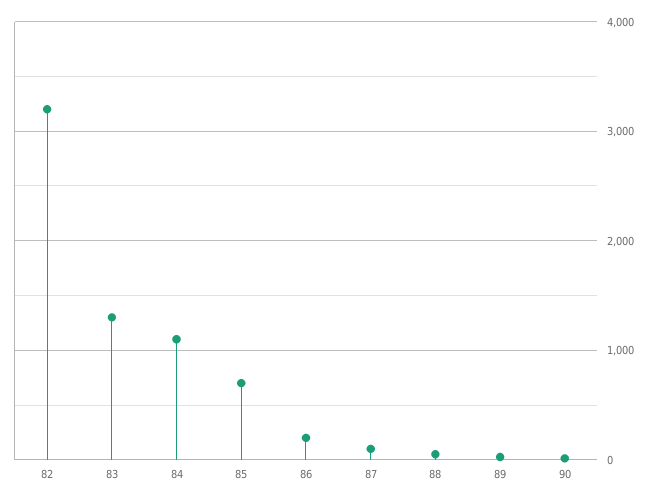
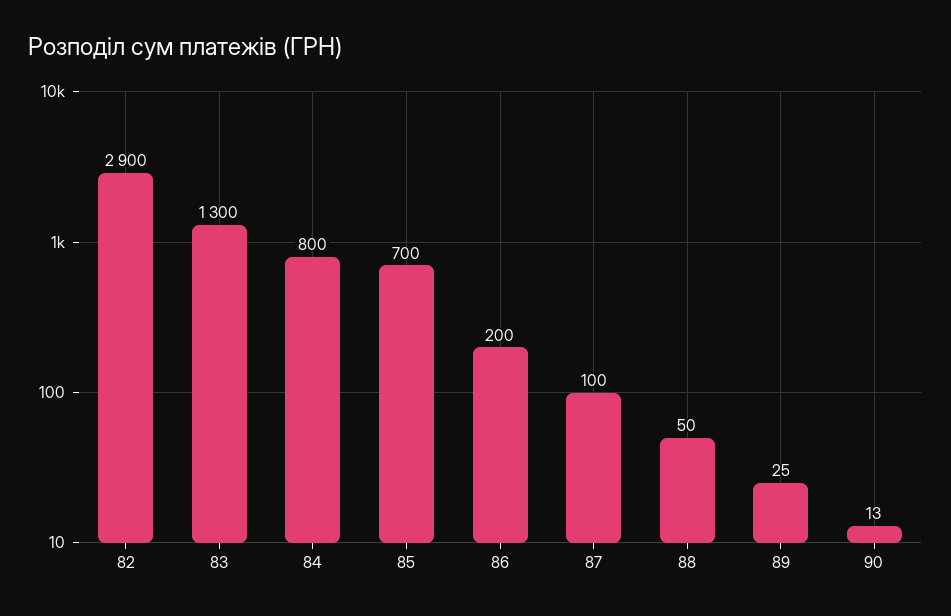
82: 3200 -> 2900
84: 1100 -> 800

